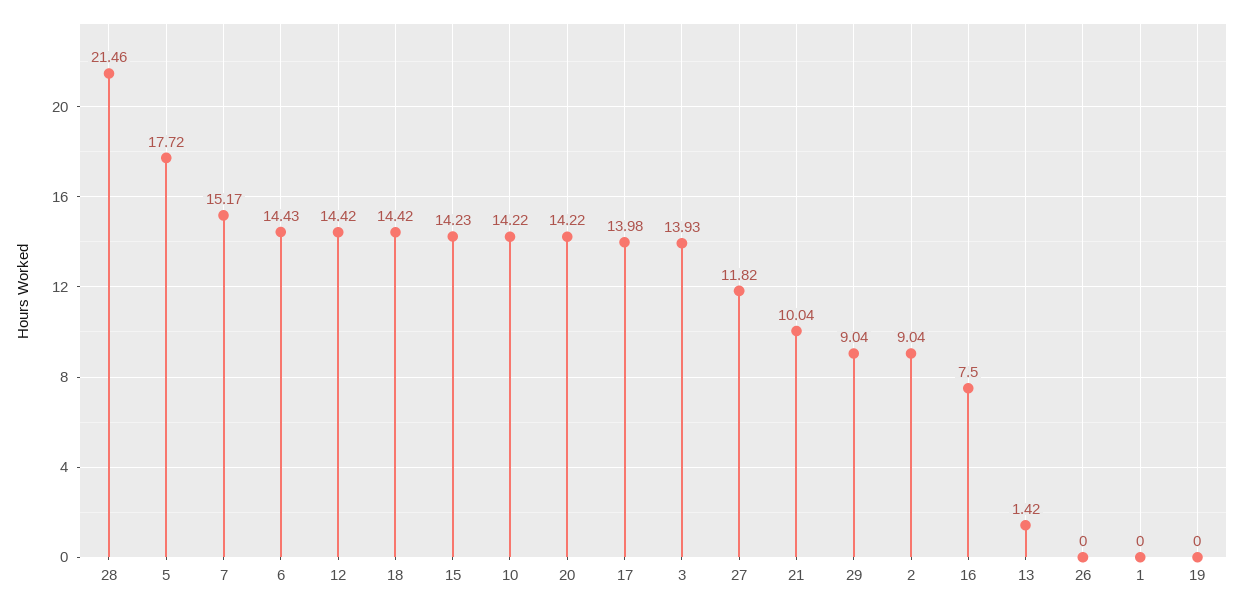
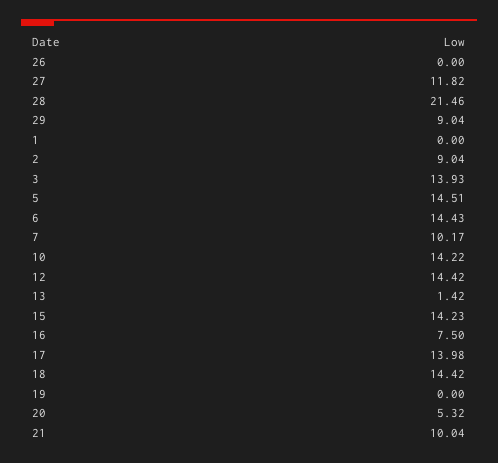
5: 17.72 -> 14.51
7: 15.17 -> 10.17
20: 14.22 -> 5.32

